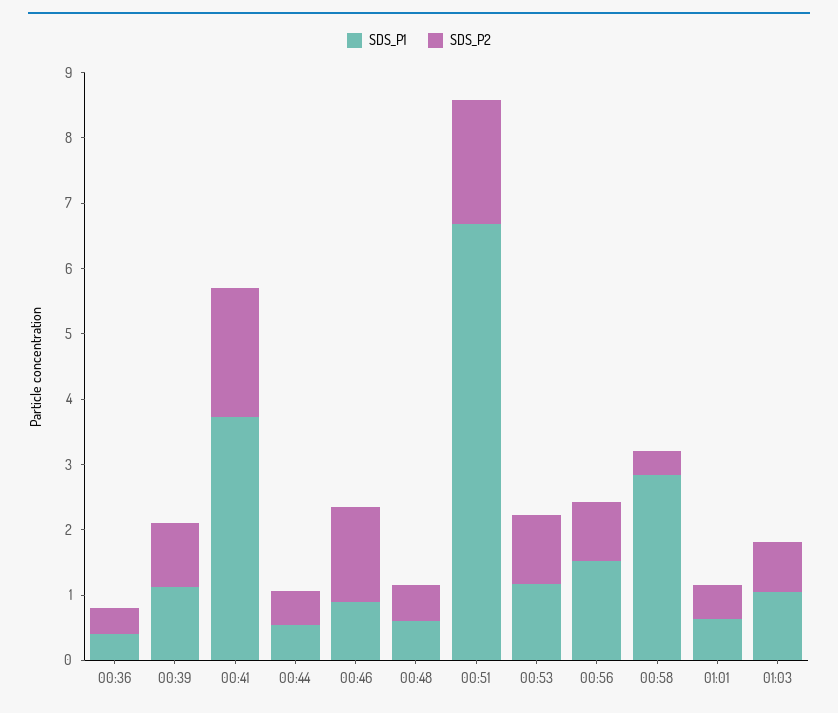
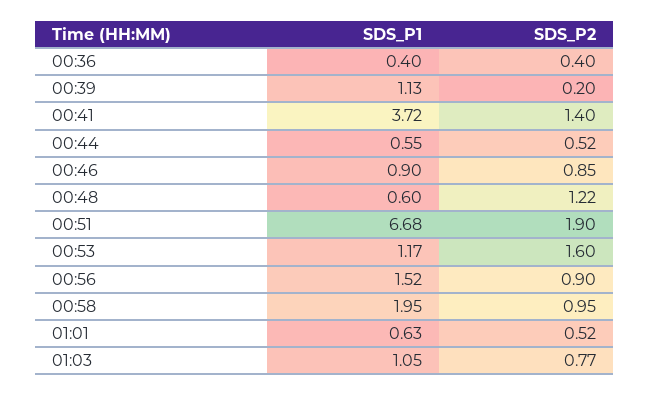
SDS_P2, 00:39: 1 -> 0.2
SDS_P2, 00:41: 2 -> 1.4
SDS_P2, 00:46: 1.4 -> 0.85
SDS_P2, 00:48: 0.6 -> 1.22
SDS_P2, 00:53: 1 -> 1.6
SDS_P1, 00:58: 2.8 -> 1.95
SDS_P2, 00:58: 0.4 -> 0.95

